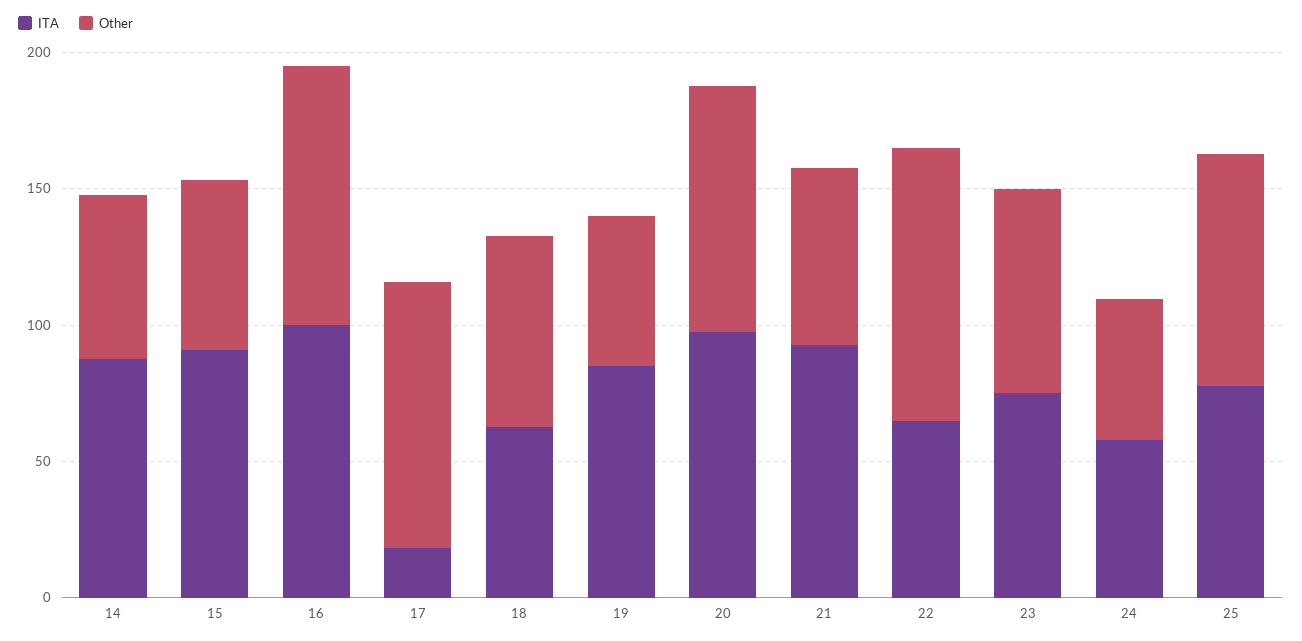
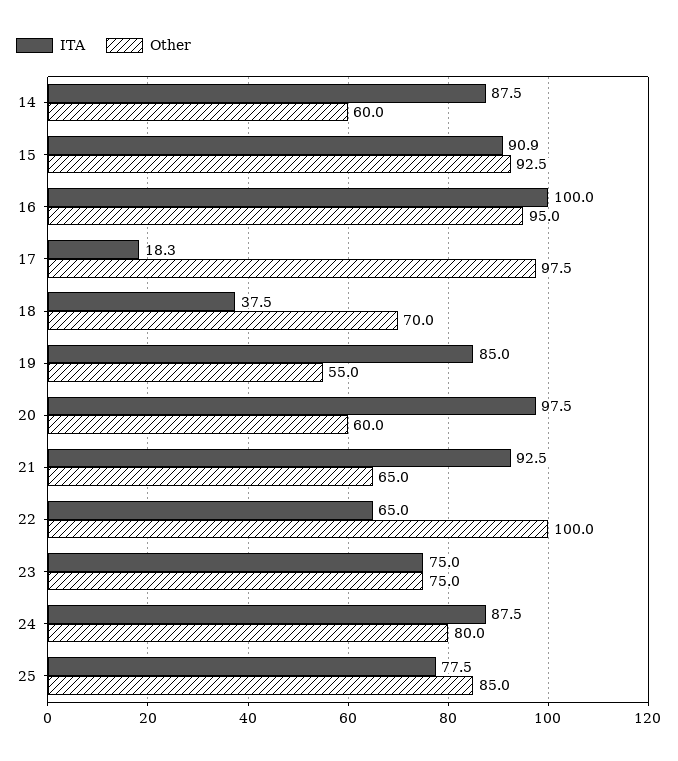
Other, 15: 60 -> 92.5
ITA, 18: 60 -> 37.5
Other, 20: 90 -> 60
ITA, 24: 60 -> 87.5
Other, 24: 50 -> 80

